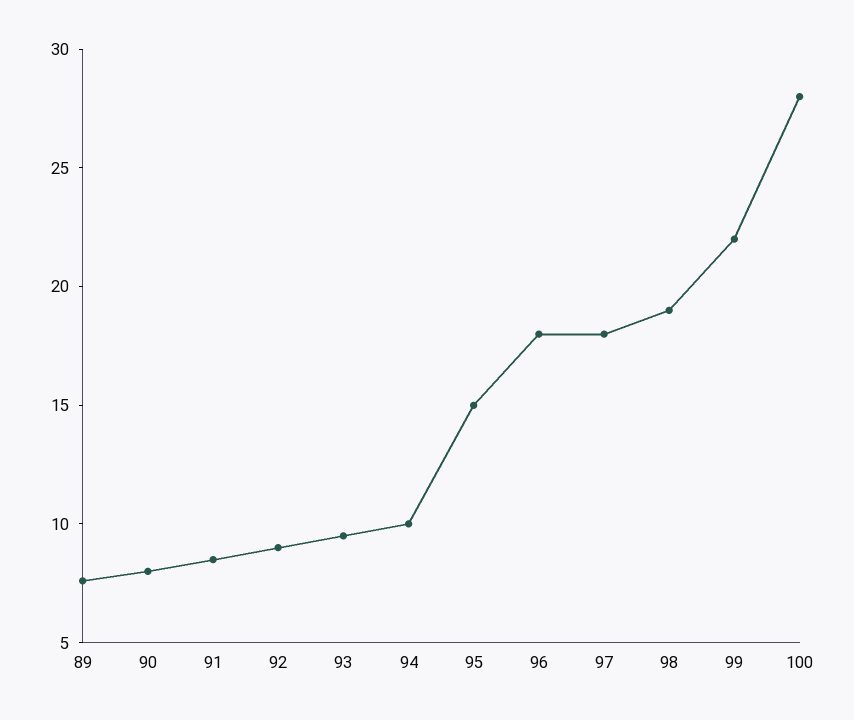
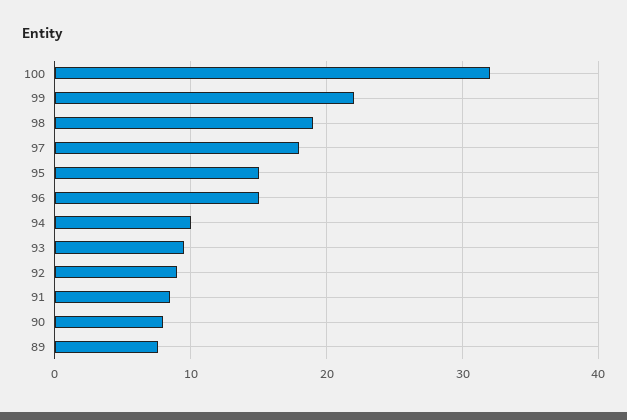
96: 18 -> 15
100: 28 -> 32

